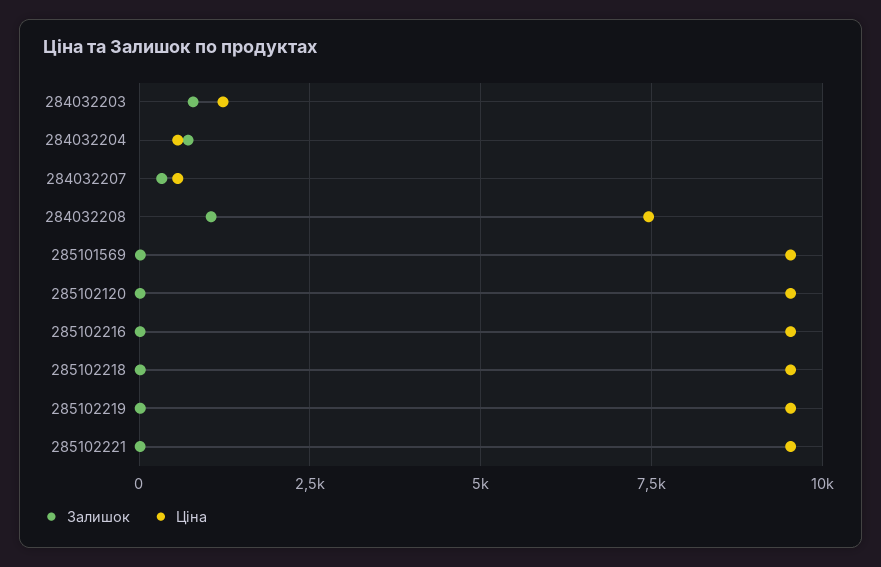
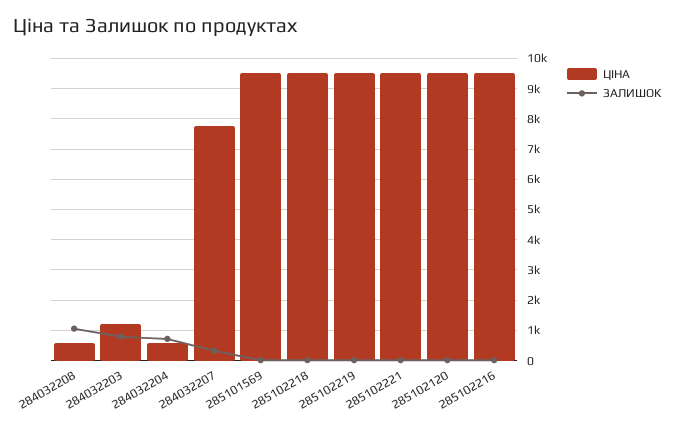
Ціна, 284032207: 500 -> 7800
Ціна, 284032208: 7500 -> 600

